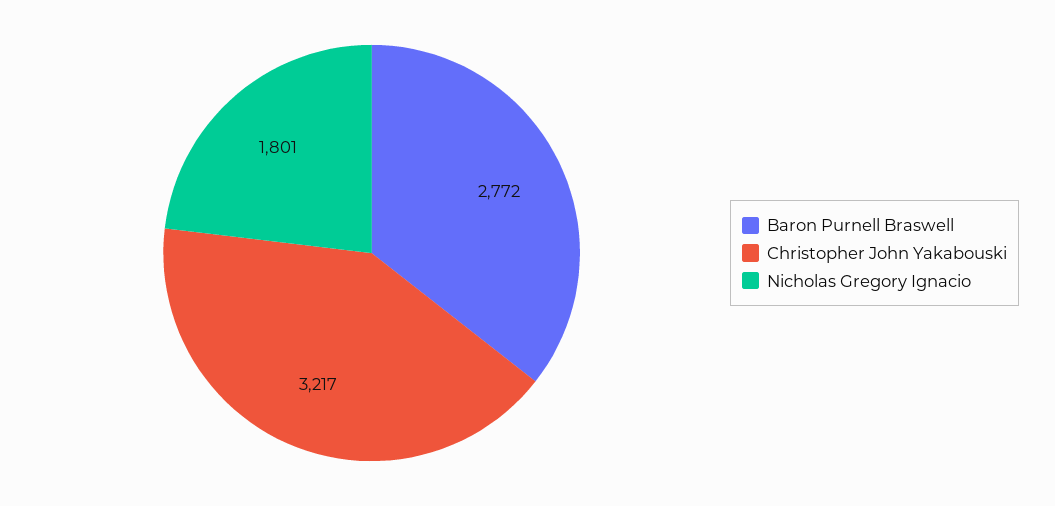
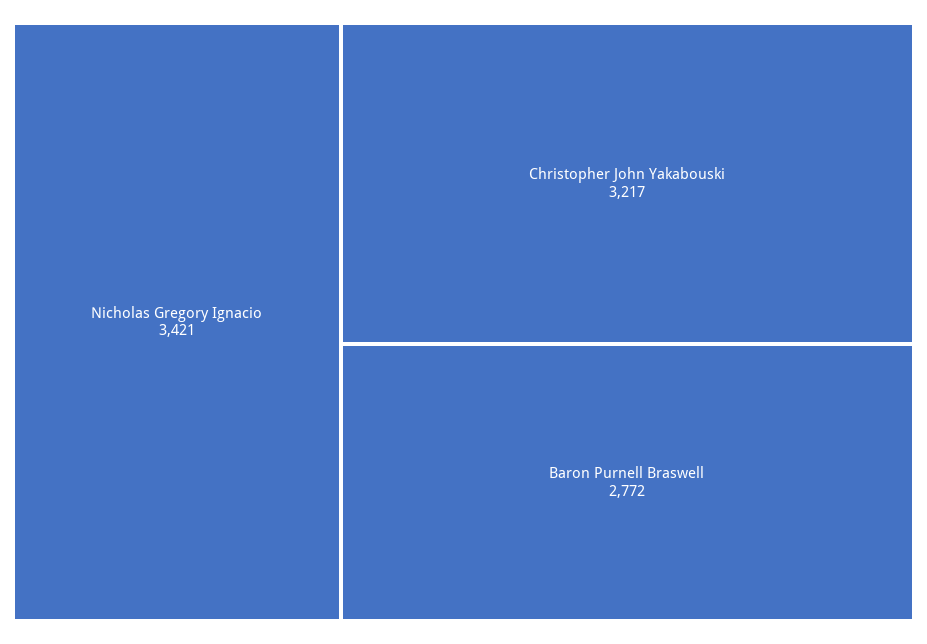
Nicholas Gregory Ignacio: 1801 -> 3421

